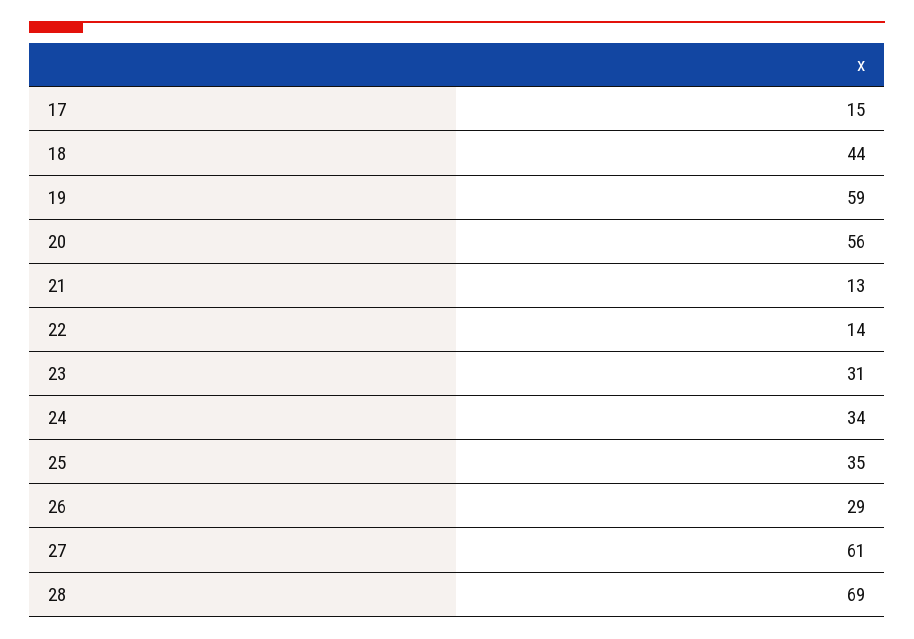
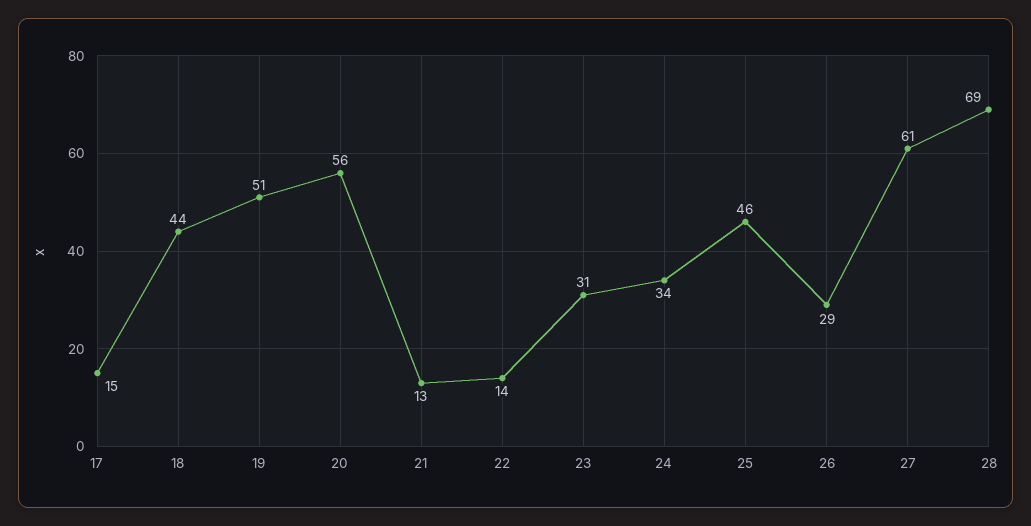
19: 59 -> 51
25: 35 -> 46

